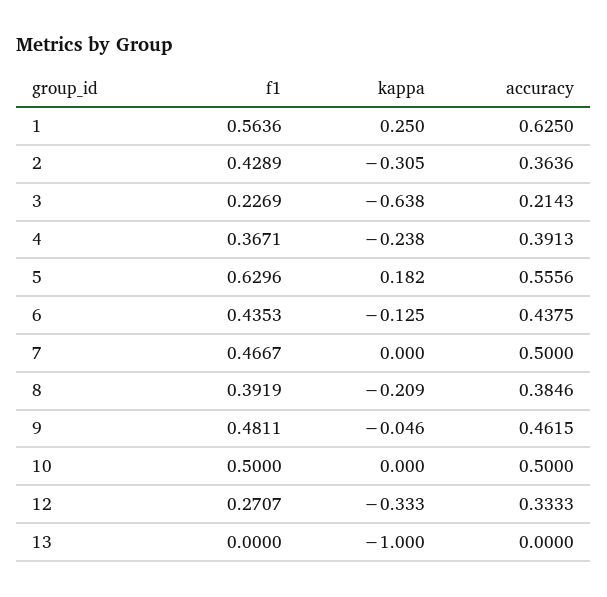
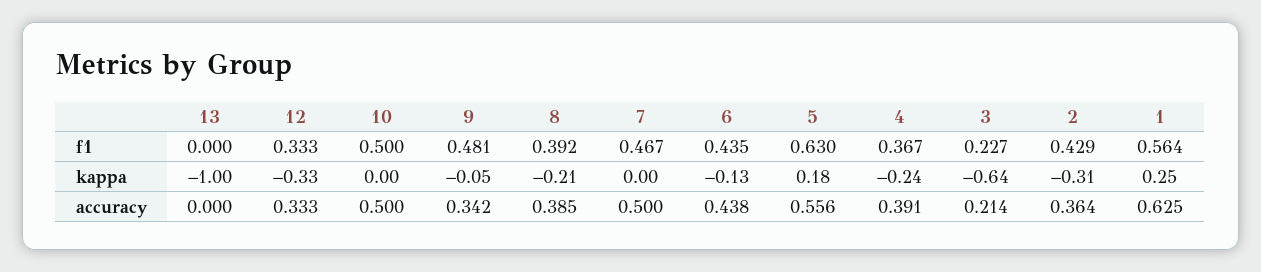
accuracy, 9: 0.4615 -> 0.342
f1, 12: 0.2707 -> 0.333

